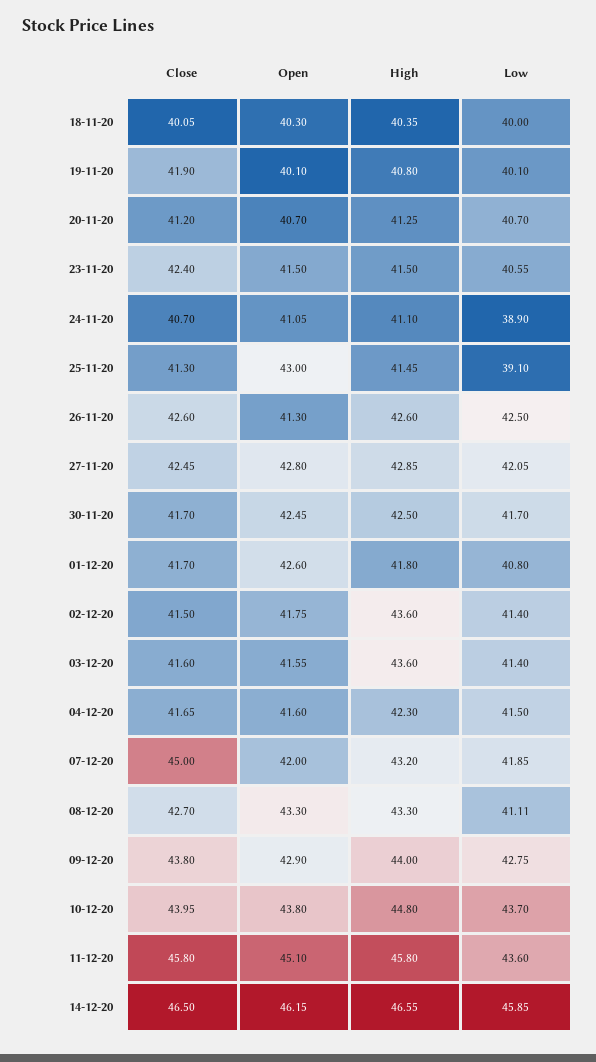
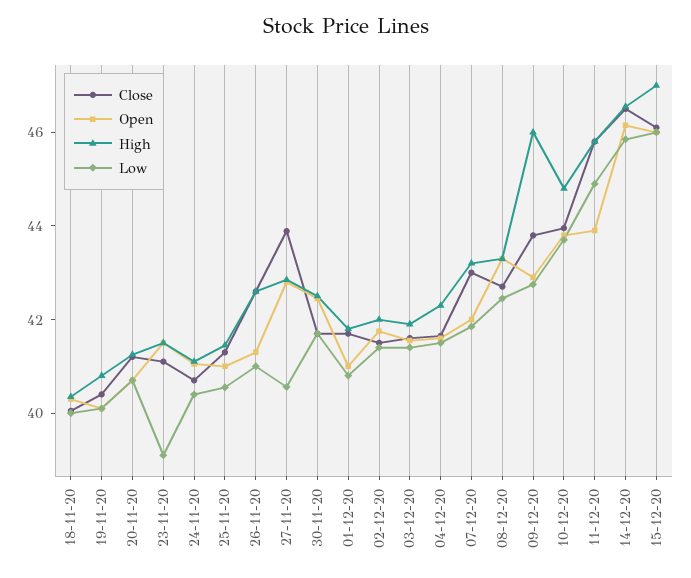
Close, 19-11-20: 41.9 -> 40.5
Close, 23-11-20: 42.4 -> 41
Low, 23-11-20: 40.55 -> 39
Low, 24-11-20: 38.9 -> 40.5
Open, 25-11-20: 43 -> 41
Low, 25-11-20: 39.1 -> 40.5
Low, 26-11-20: 42.5 -> 41
Close, 27-11-20: 42.45 -> 44
Low, 27-11-20: 42.05 -> 40.5
Open, 01-12-20: 42.6 -> 41
High, 02-12-20: 43.6 -> 42
High, 03-12-20: 43.6 -> 42
Close, 07-12-20: 45 -> 43
Low, 08-12-20: 41.11 -> 42.5
High, 09-12-20: 44 -> 46
Open, 11-12-20: 45.1 -> 44
Low, 11-12-20: 43.6 -> 45
Close, 15-12-20: none -> 46
Open, 15-12-20: none -> 46
High, 15-12-20: none -> 47
Low, 15-12-20: none -> 46

